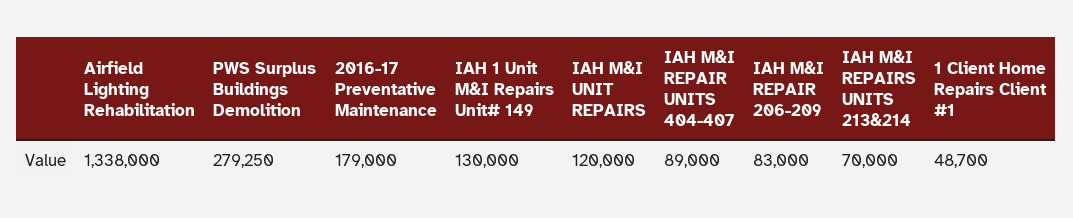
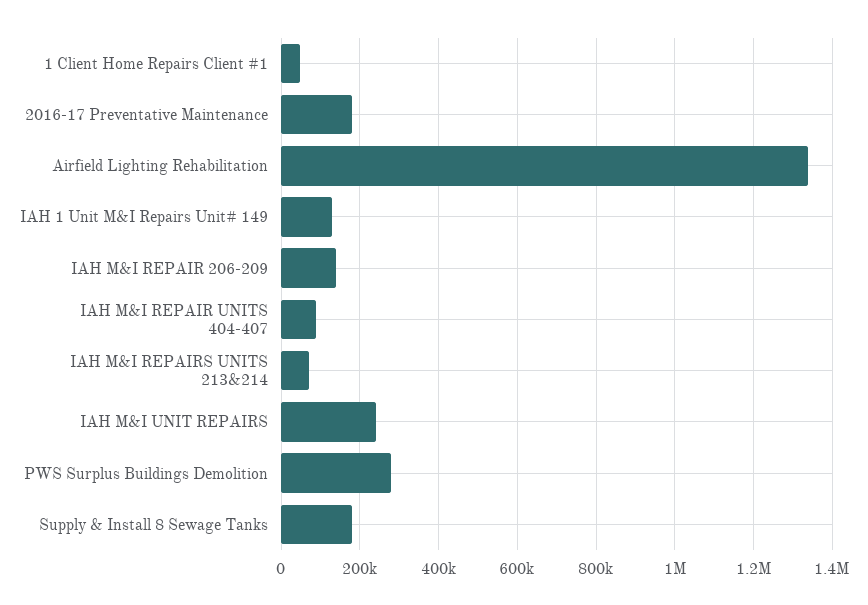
IAH M&I UNIT REPAIRS: 120000 -> 240000
IAH M&I REPAIR 206-209: 83000 -> 140000
Supply & Install 8 Sewage Tanks: none -> 180000

